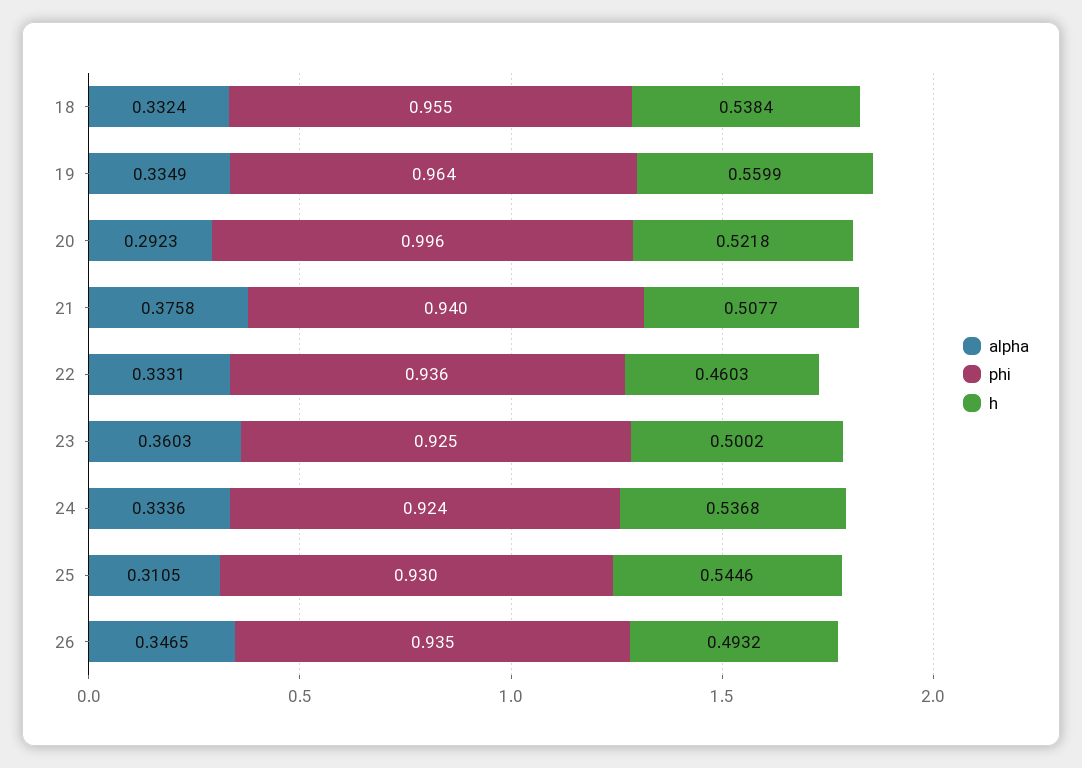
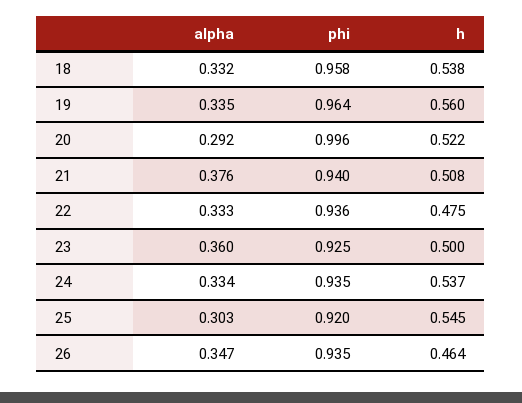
phi, 18: 0.955 -> 0.958
h, 22: 0.4603 -> 0.475
phi, 24: 0.924 -> 0.935
alpha, 25: 0.3105 -> 0.303
phi, 25: 0.93 -> 0.92
h, 26: 0.4932 -> 0.464

